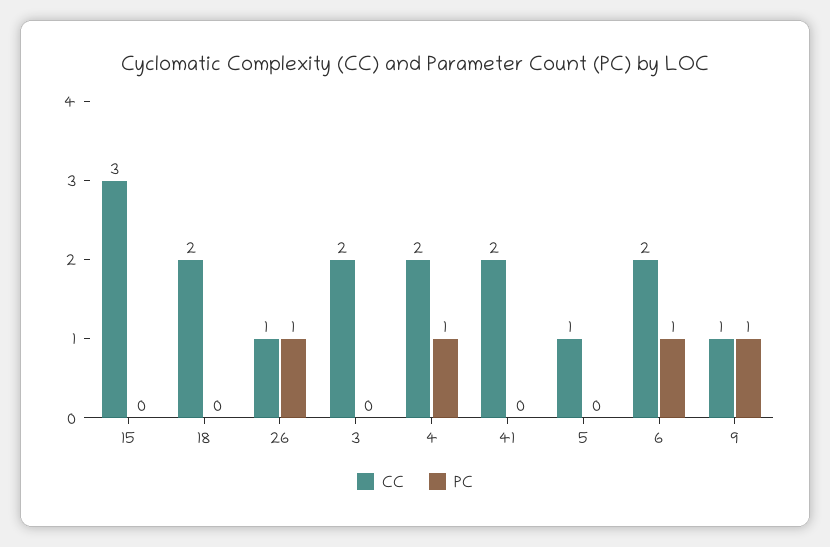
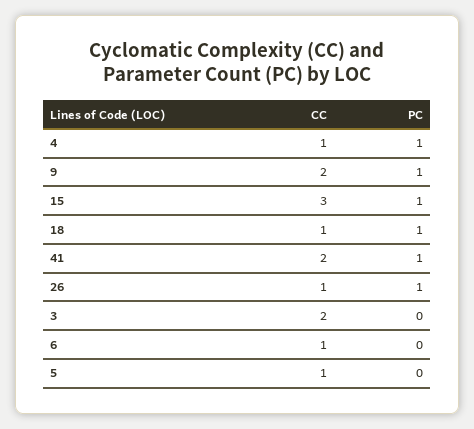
PC, 15: 0 -> 1
CC, 18: 2 -> 1
PC, 18: 0 -> 1
CC, 4: 2 -> 1
PC, 41: 0 -> 1
CC, 6: 2 -> 1
PC, 6: 1 -> 0
CC, 9: 1 -> 2

